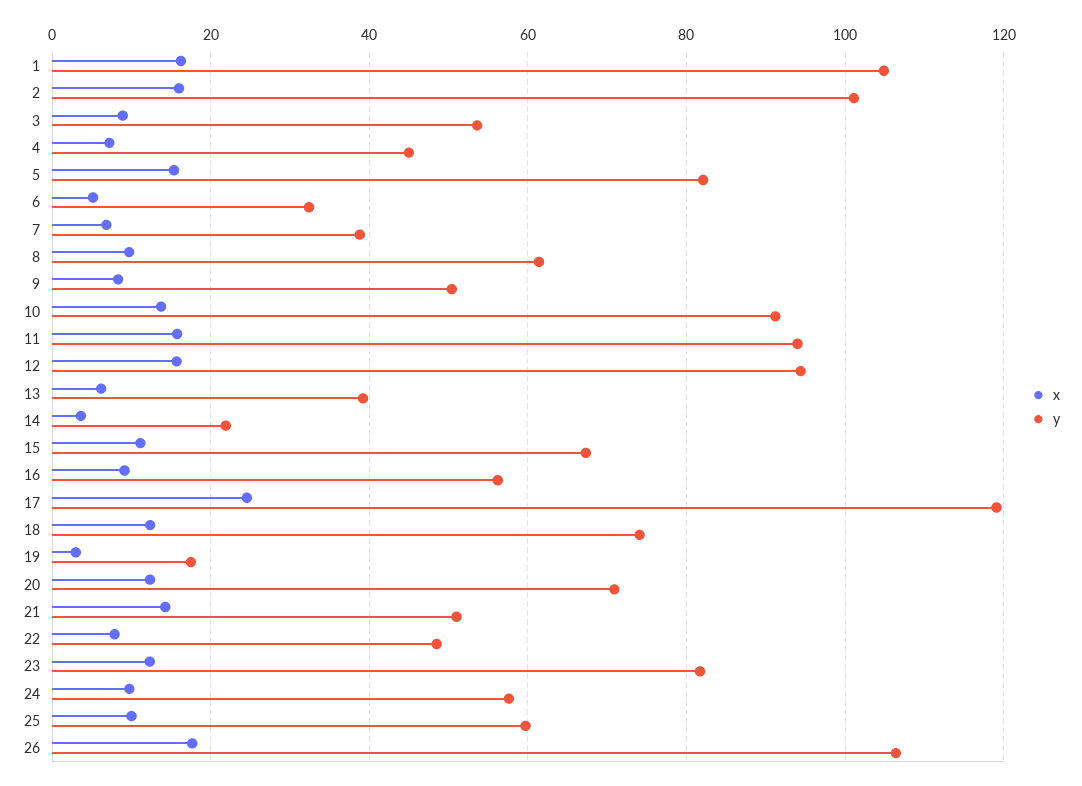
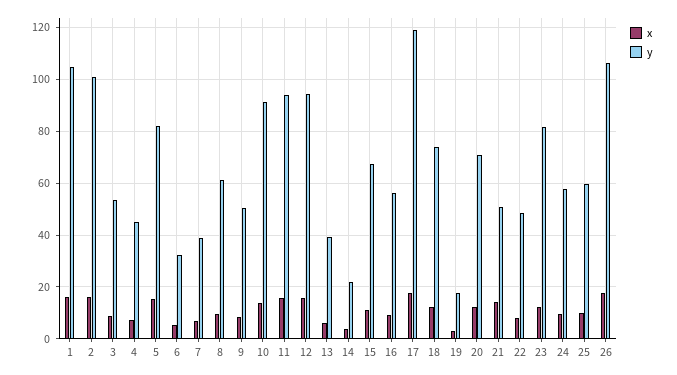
x, 17: 24 -> 17.5

